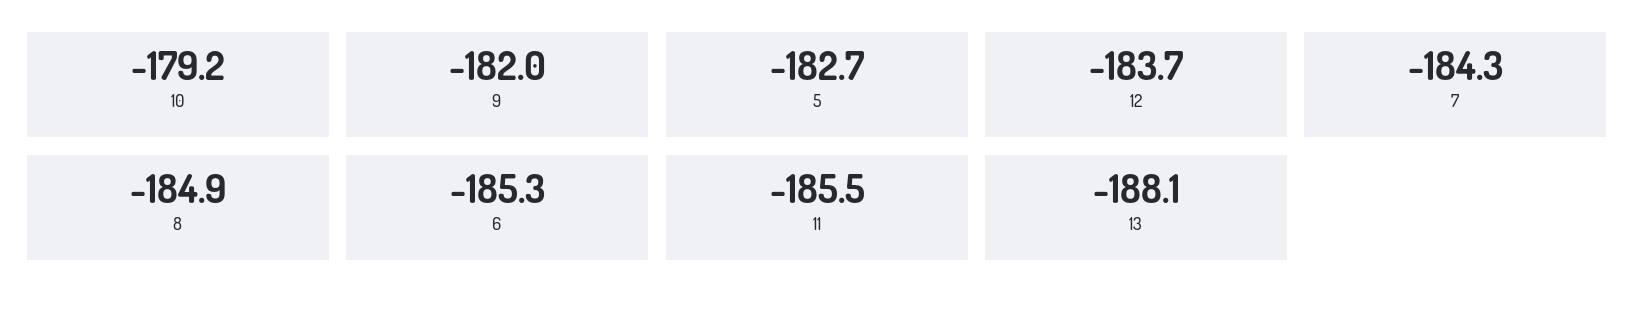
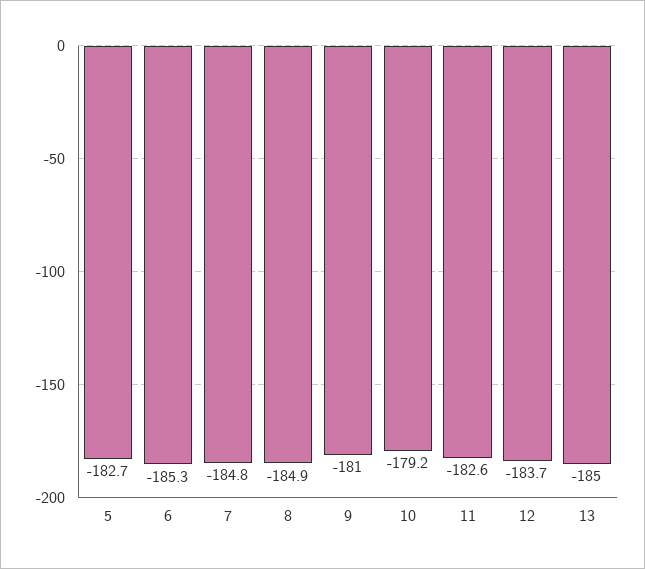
9: -182 -> -181
7: -184.3 -> -184.8
11: -185.5 -> -182.6
13: -188.1 -> -185

